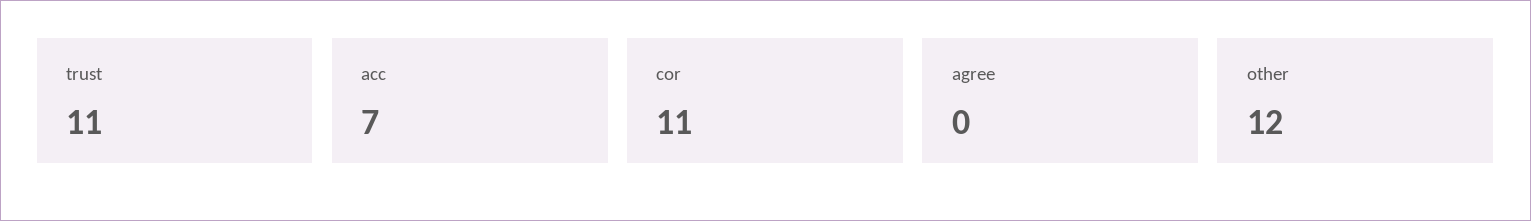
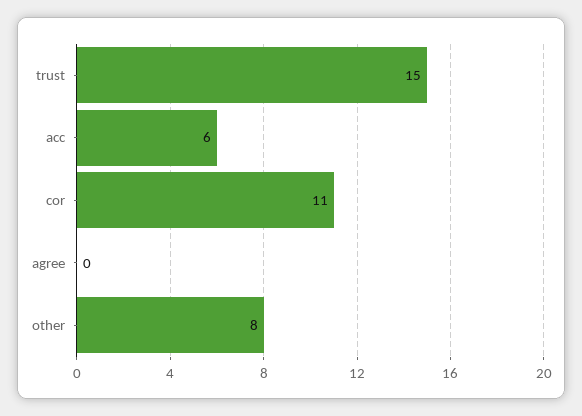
trust: 11 -> 15
acc: 7 -> 6
other: 12 -> 8

